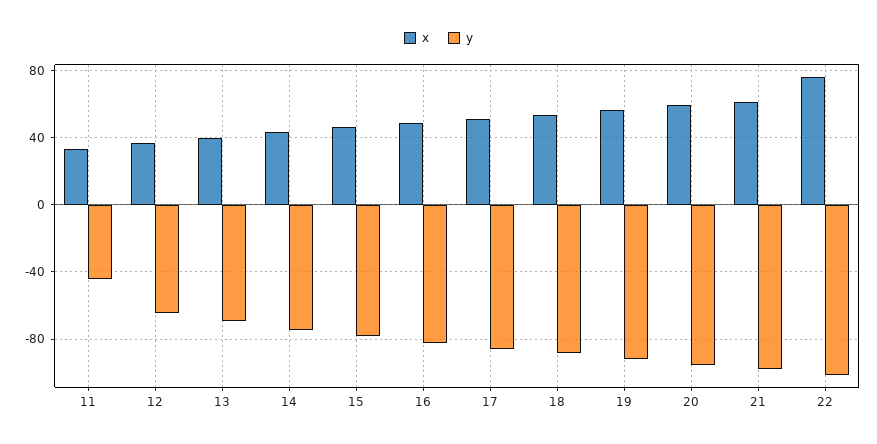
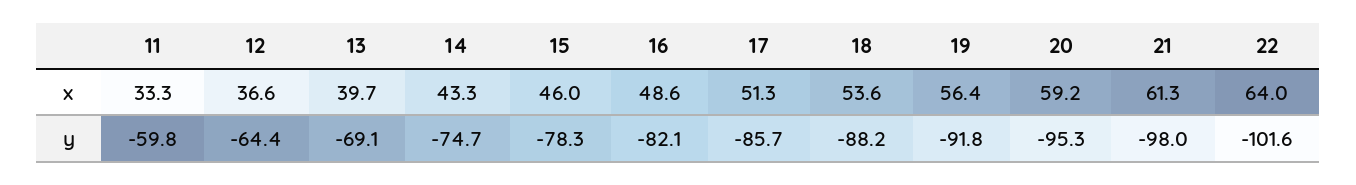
y, 11: -45 -> -59.8
x, 22: 75 -> 64

